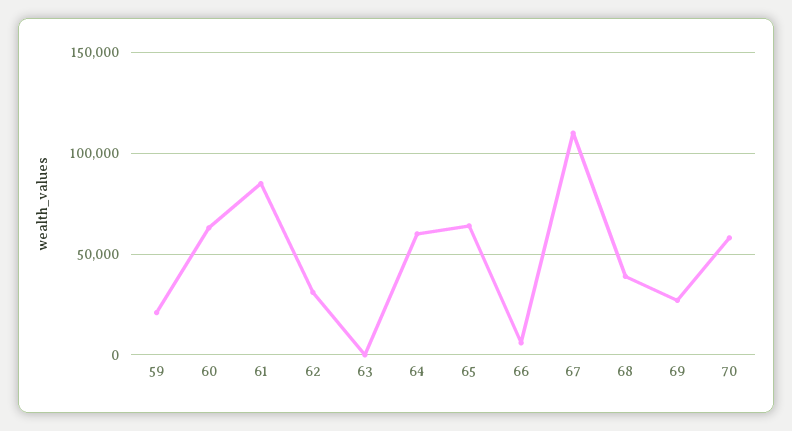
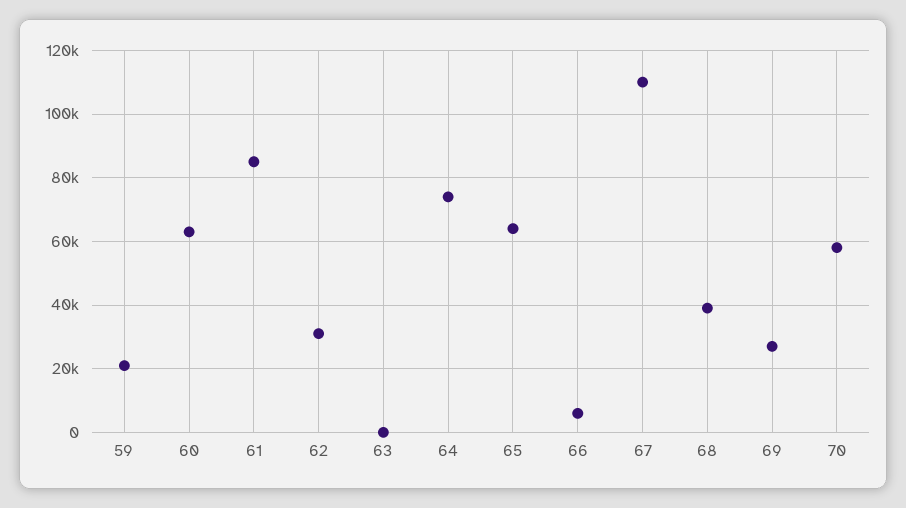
64: 60000 -> 74000

